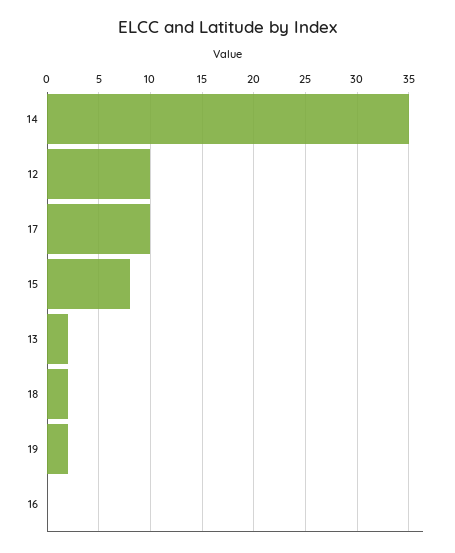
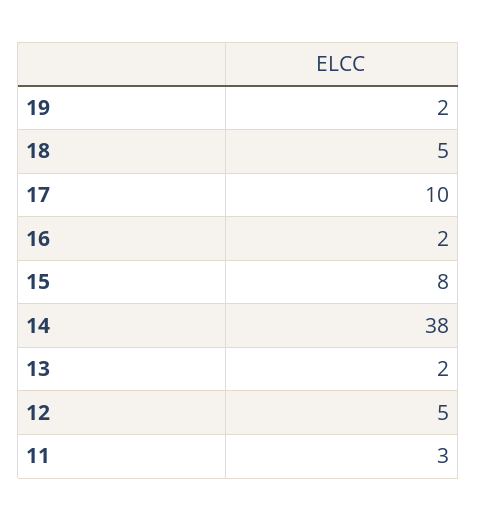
14: 35 -> 38
12: 10 -> 5
18: 2 -> 5
16: 0 -> 2
11: none -> 3

